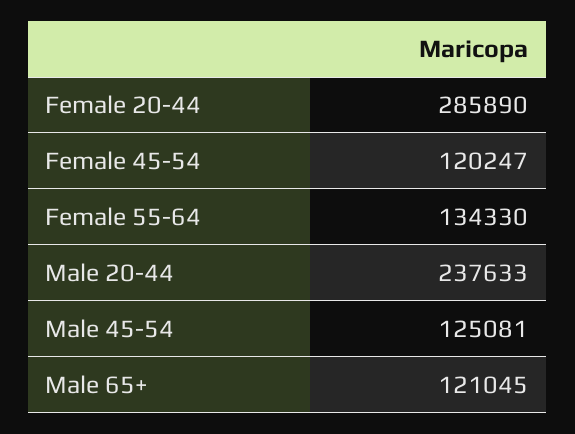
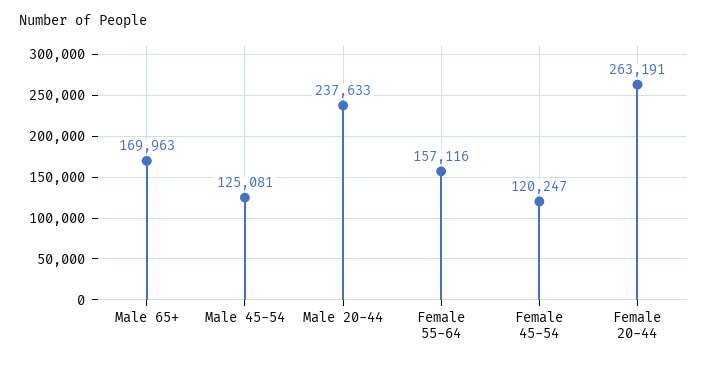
Female 20-44: 285890 -> 263191
Female 55-64: 134330 -> 157116
Male 65+: 121045 -> 169963

